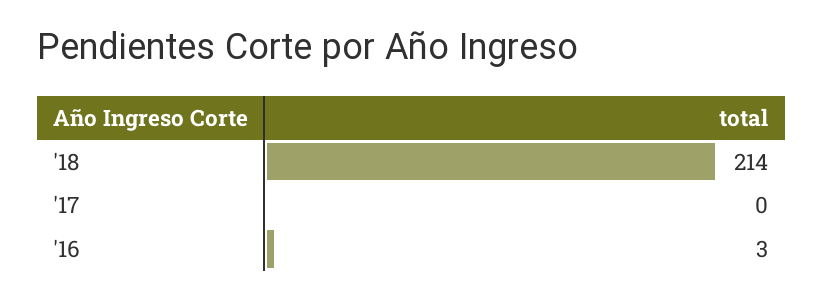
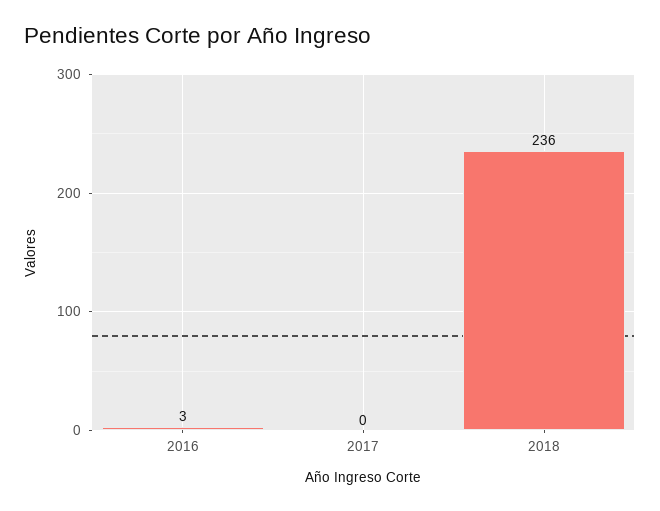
'18: 214 -> 236

